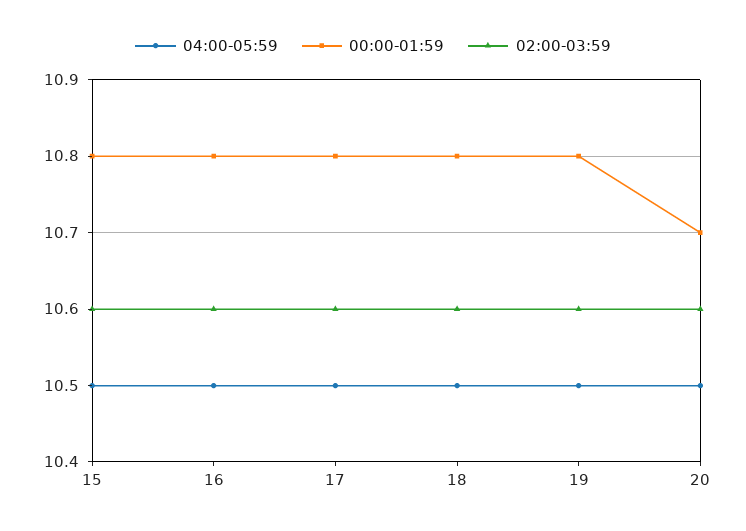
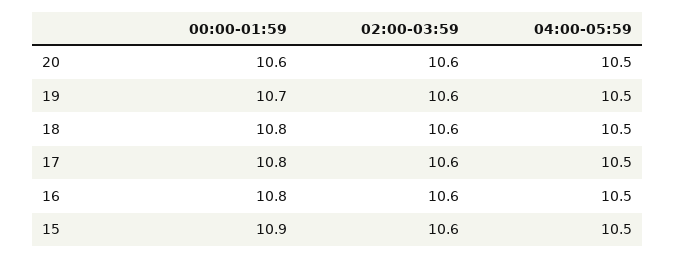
00:00-01:59, 15: 10.8 -> 10.9
00:00-01:59, 19: 10.8 -> 10.7
00:00-01:59, 20: 10.7 -> 10.6

